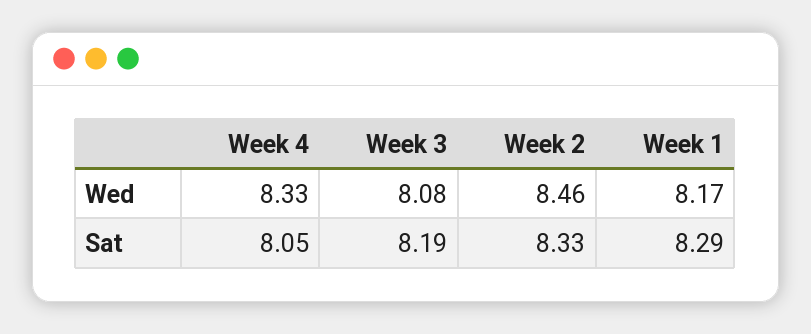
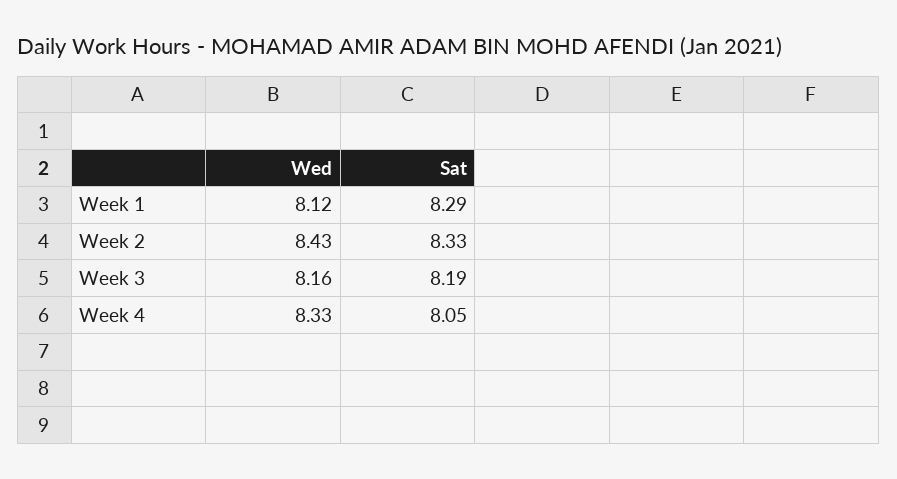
Week 3, Wed: 8.08 -> 8.16
Week 2, Wed: 8.46 -> 8.43
Week 1, Wed: 8.17 -> 8.12

